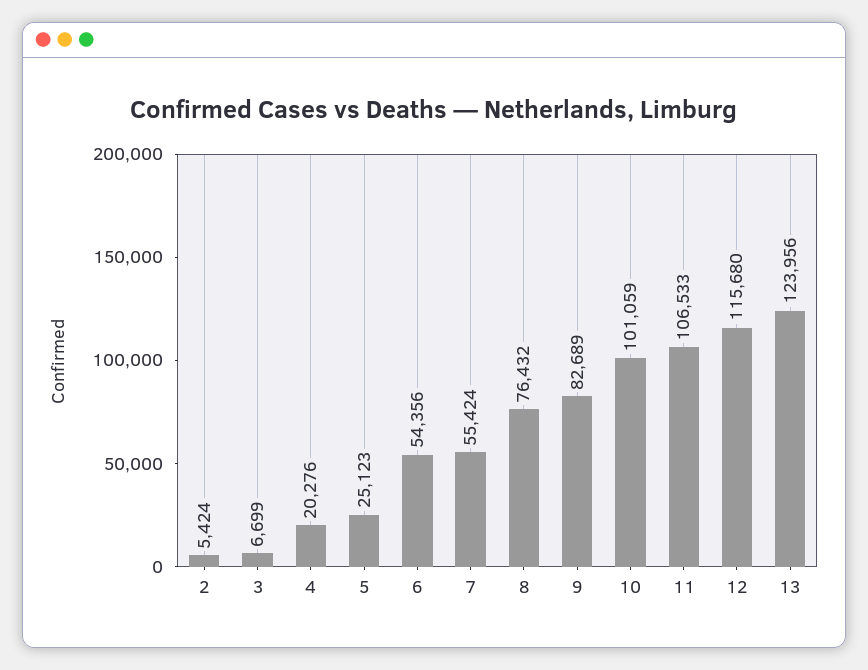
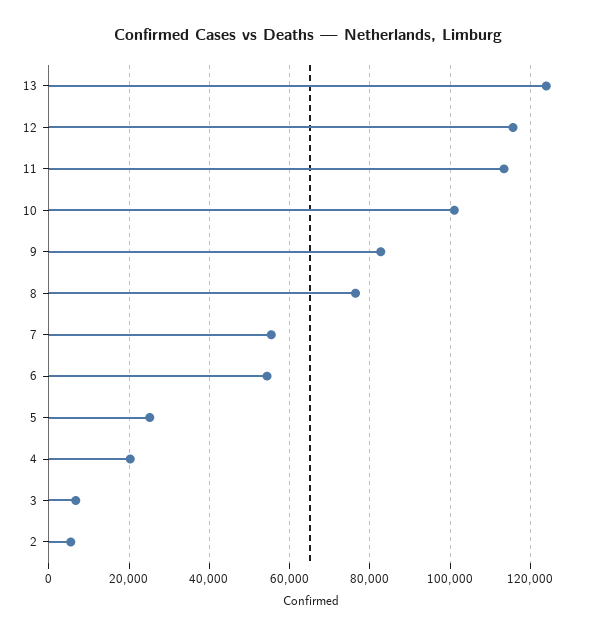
11: 106533 -> 114000

